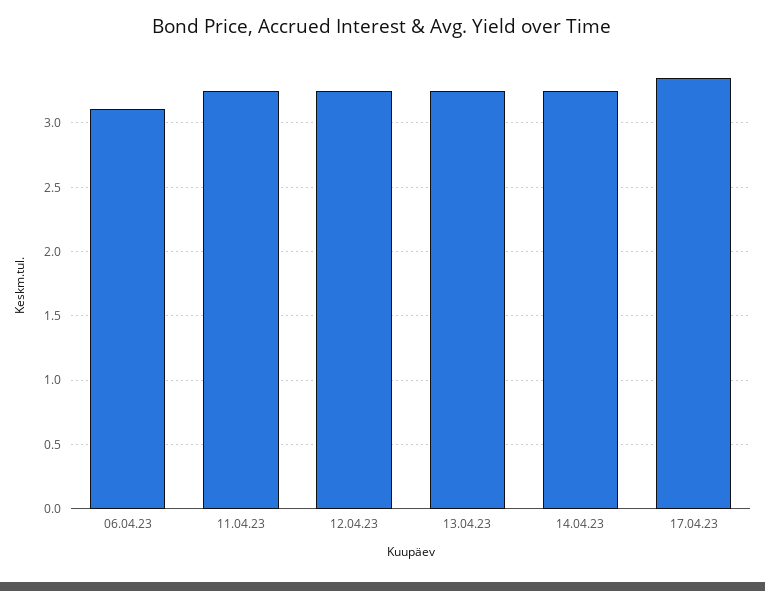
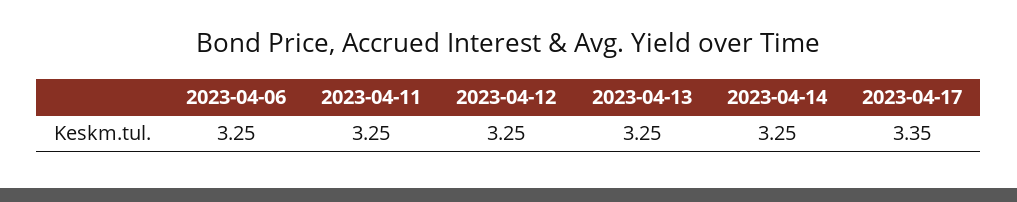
06.04.23: 3.1 -> 3.25

